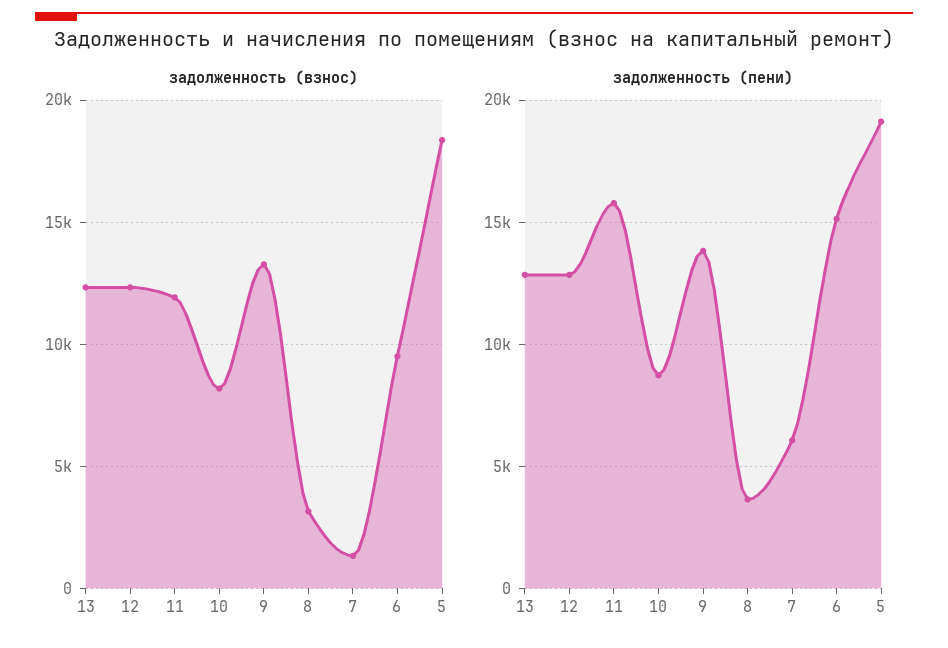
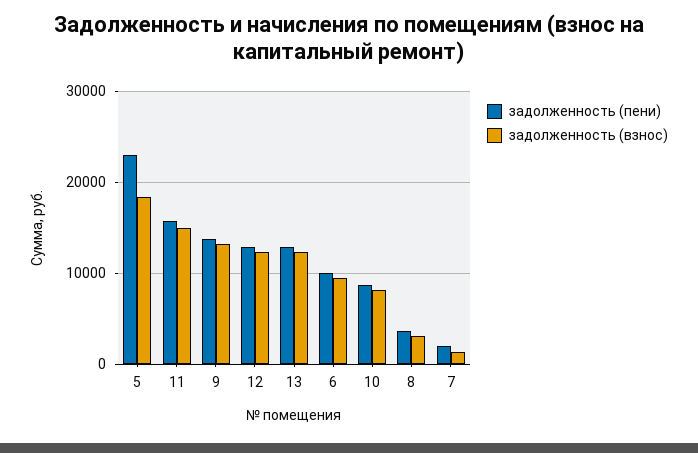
задолженность (взнос), 11: 12000 -> 15000
задолженность (пени), 7: 6000 -> 2000
задолженность (пени), 6: 15000 -> 10000
задолженность (пени), 5: 19000 -> 23000

